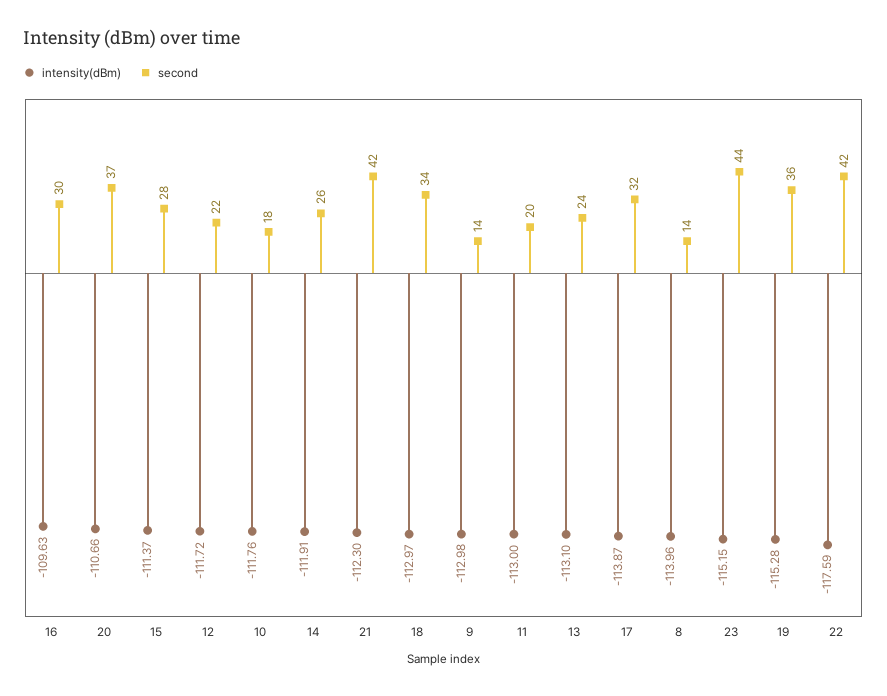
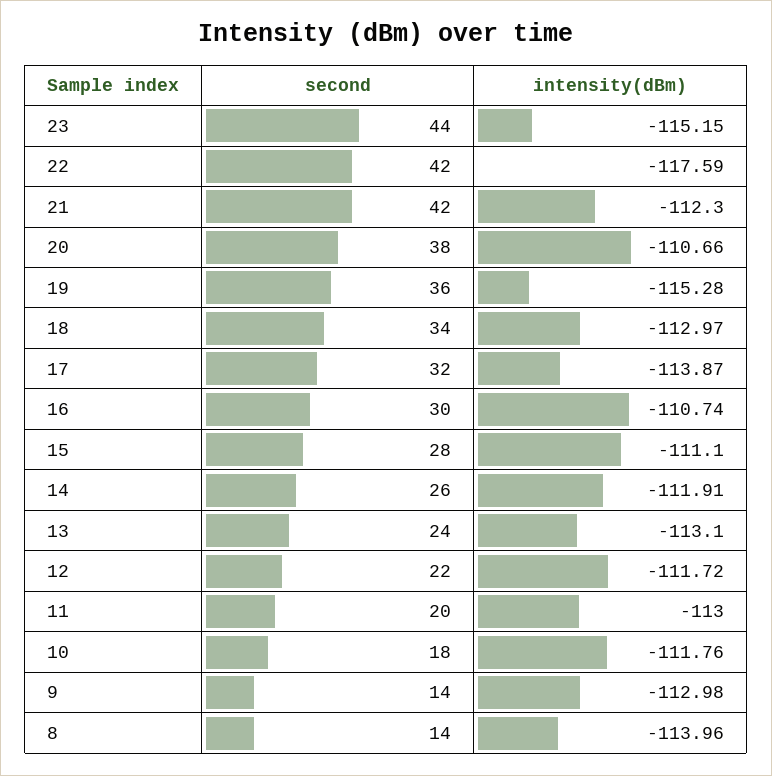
intensity(dBm), 16: -109.63 -> -110.74
second, 20: 37 -> 38
intensity(dBm), 15: -111.37 -> -111.1

